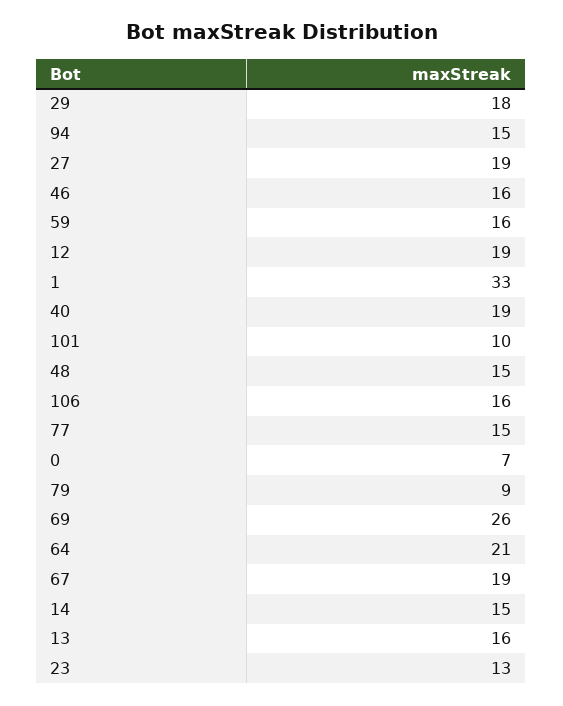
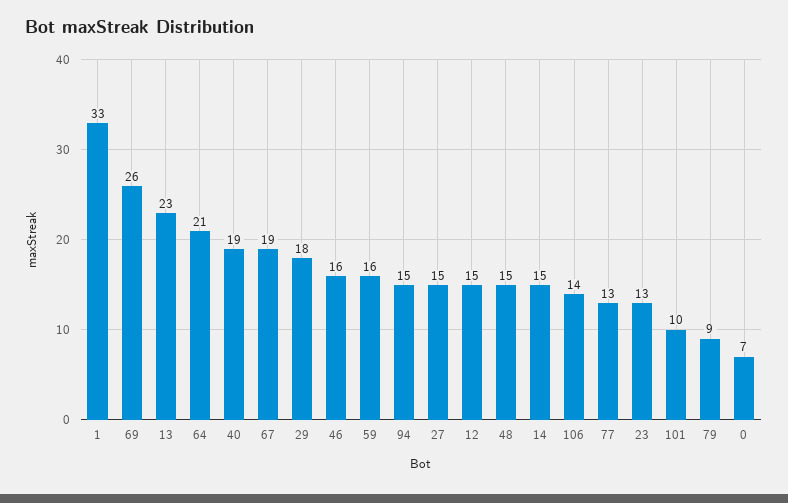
27: 19 -> 15
12: 19 -> 15
106: 16 -> 14
77: 15 -> 13
13: 16 -> 23

